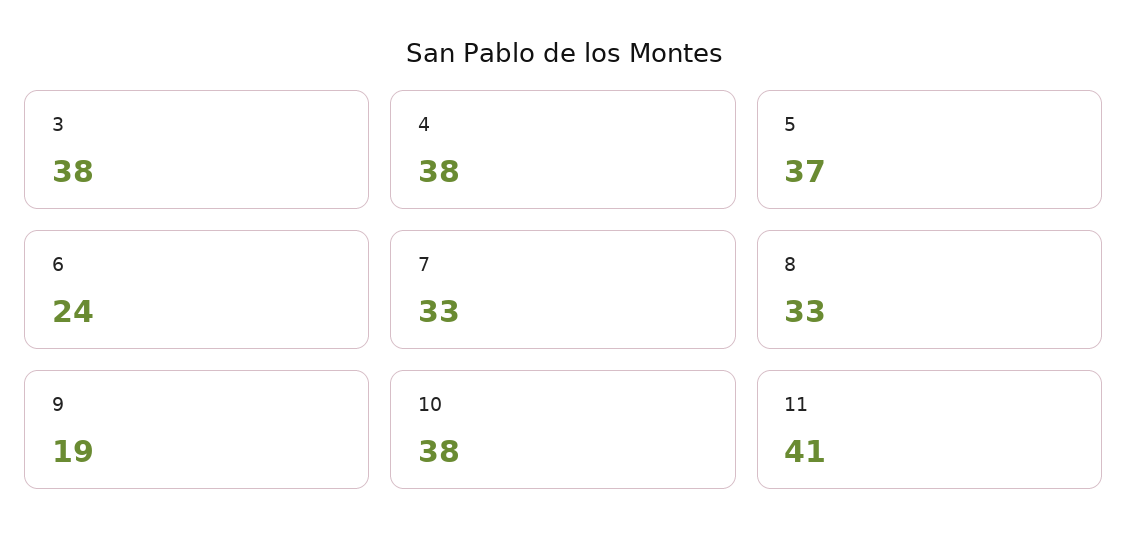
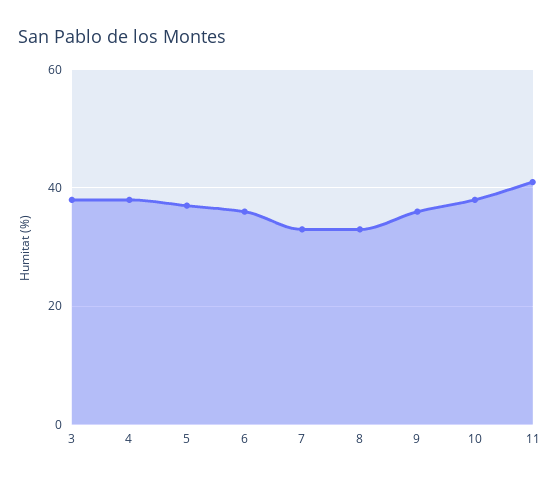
6: 24 -> 35
9: 19 -> 35

